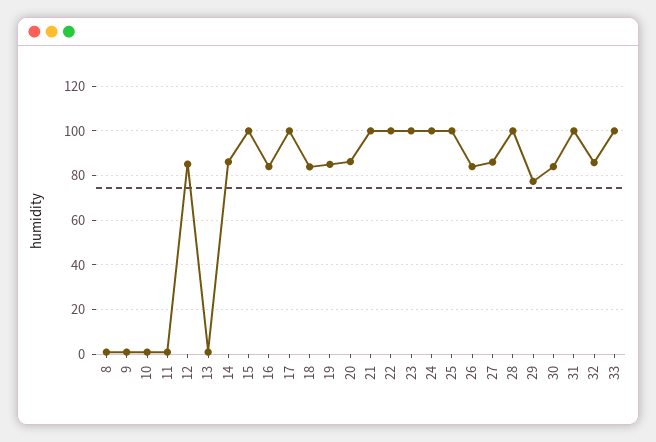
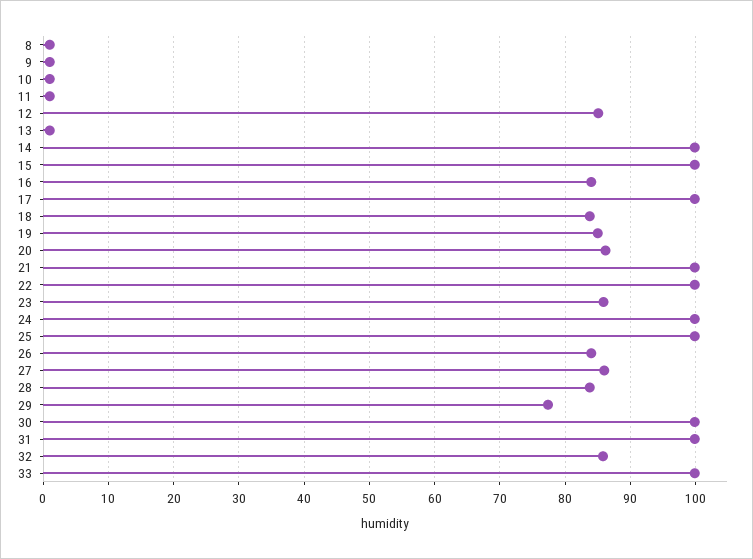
14: 85 -> 100
23: 100 -> 86
28: 100 -> 84
30: 85 -> 100

